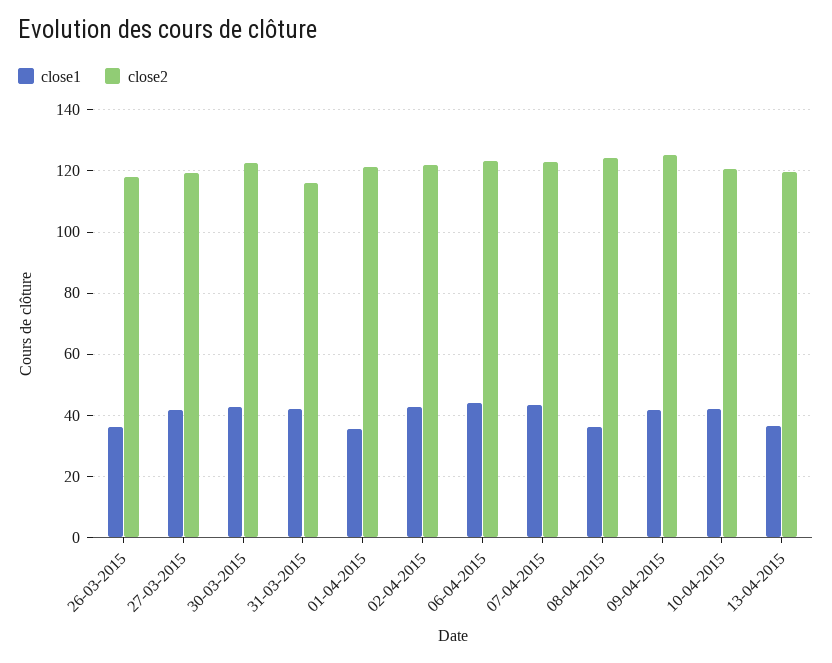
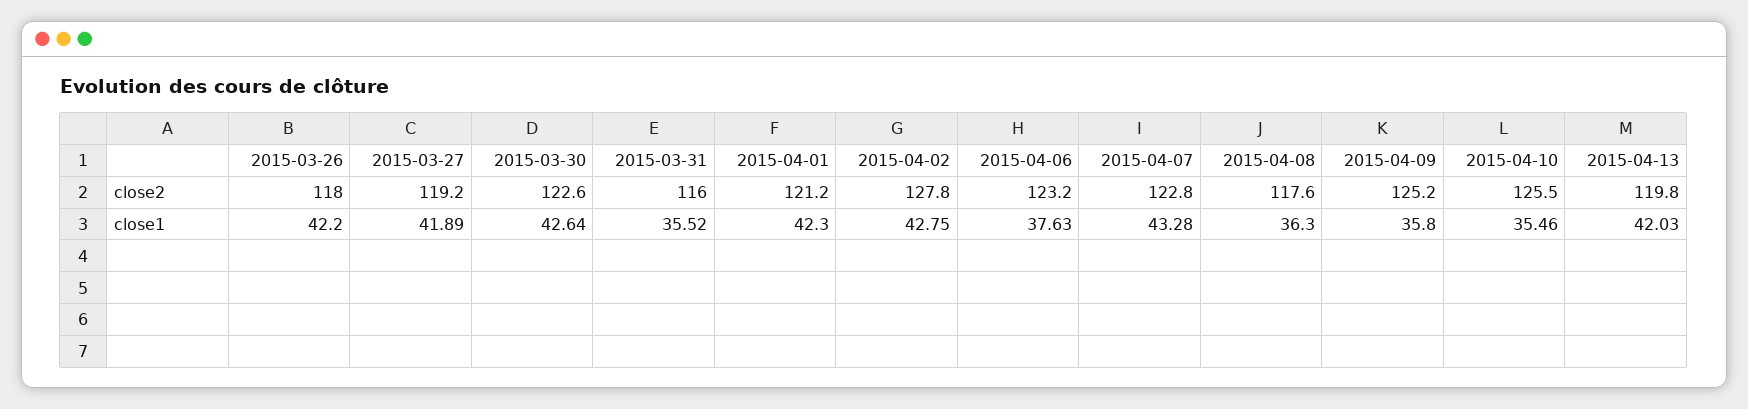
close1, 26-03-2015: 36 -> 42.2
close1, 31-03-2015: 42 -> 35.52
close1, 01-04-2015: 36 -> 42.3
close2, 02-04-2015: 122 -> 127.8
close1, 06-04-2015: 44 -> 37.63
close2, 08-04-2015: 124 -> 117.6
close1, 09-04-2015: 42 -> 35.8
close1, 10-04-2015: 42 -> 35.46
close2, 10-04-2015: 120 -> 125.5
close1, 13-04-2015: 36 -> 42.03

